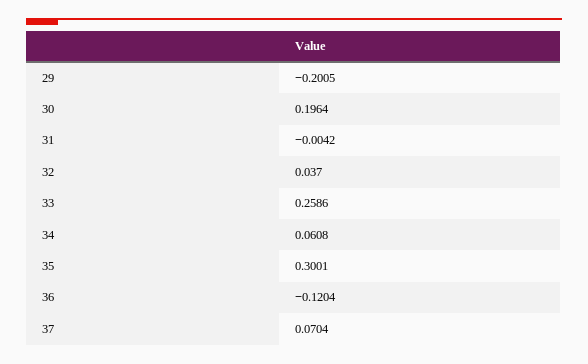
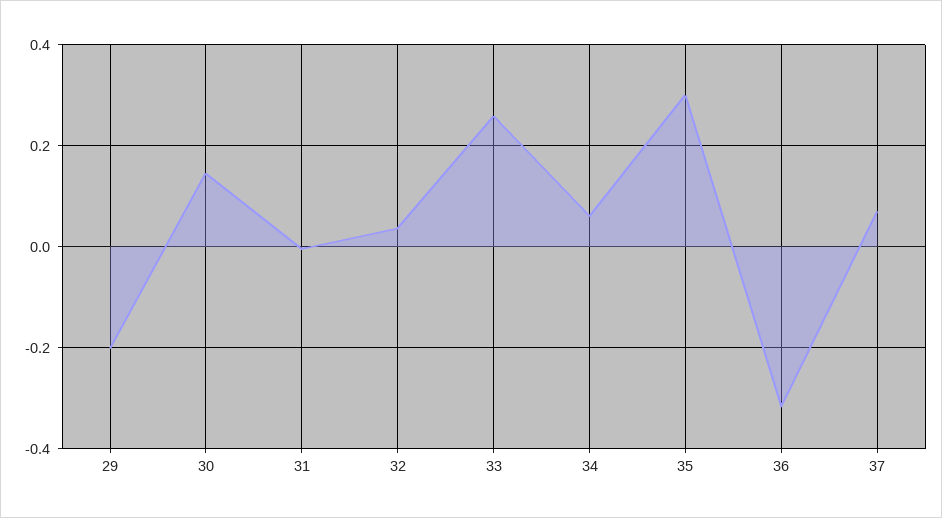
30: 0.1964 -> 0.14
36: -0.1204 -> -0.32

